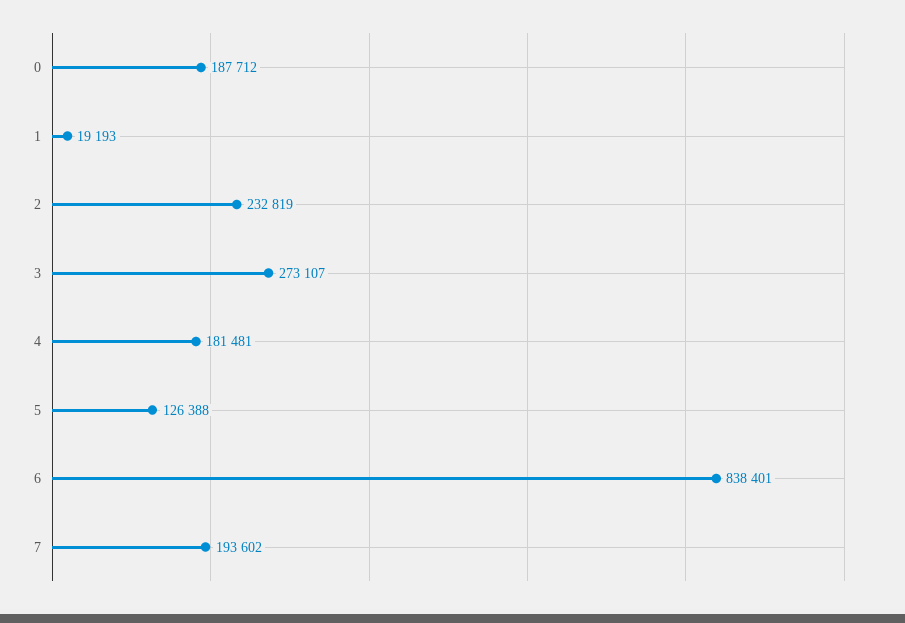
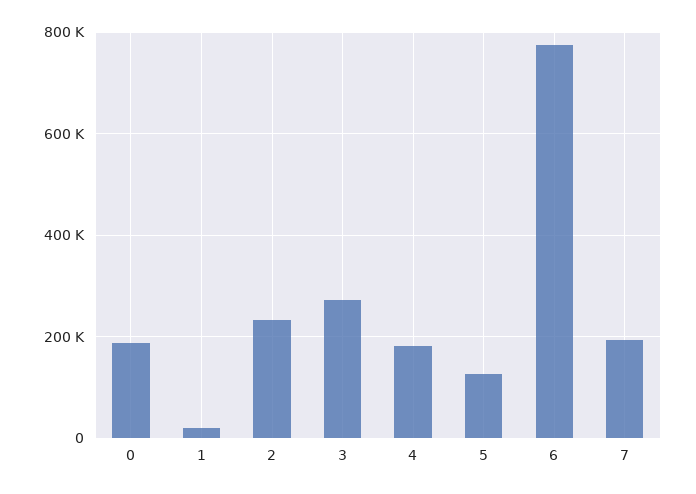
6: 838401 -> 780000

